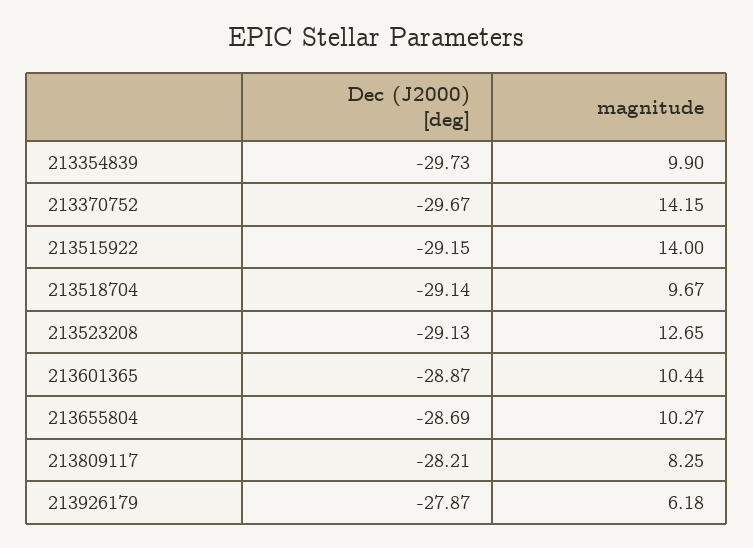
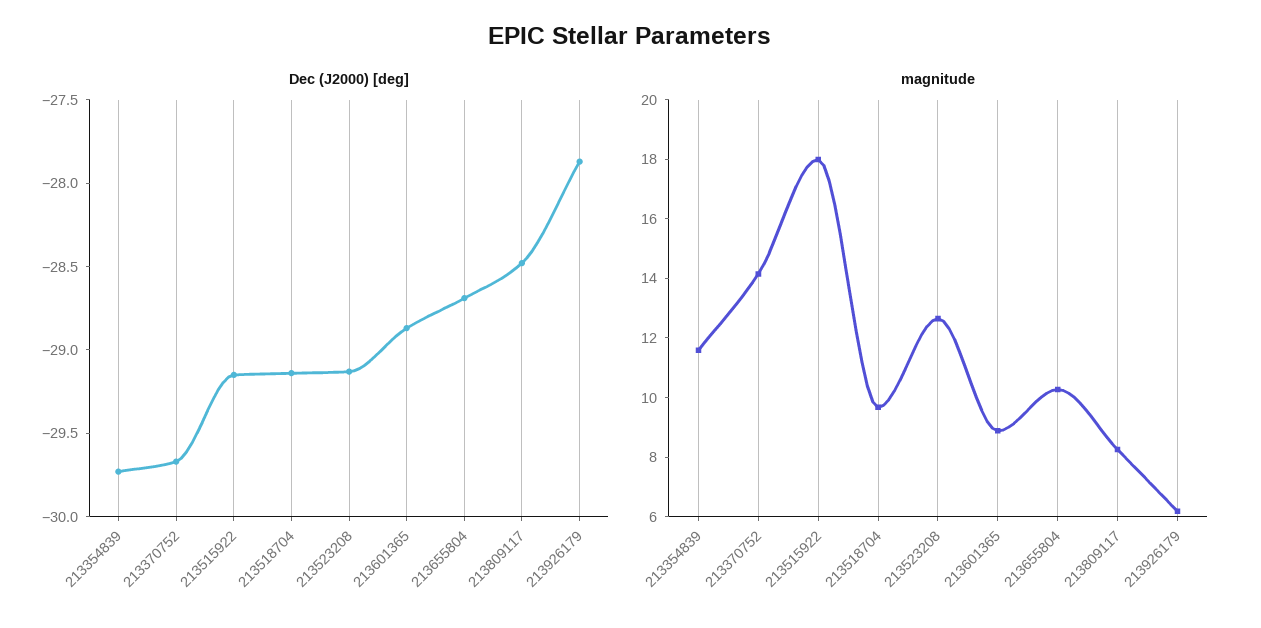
magnitude, 213354839: 9.9 -> 11.5
magnitude, 213515922: 14 -> 18
magnitude, 213601365: 10.44 -> 9
Dec (J2000) [deg], 213809117: -28.21 -> -28.5

